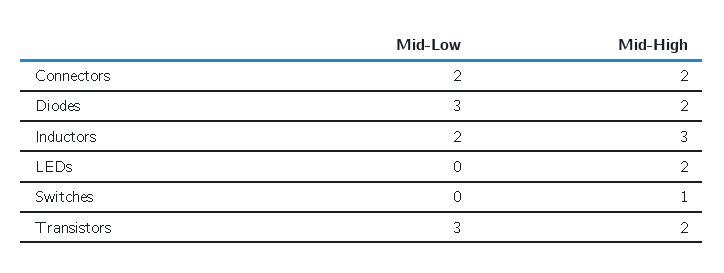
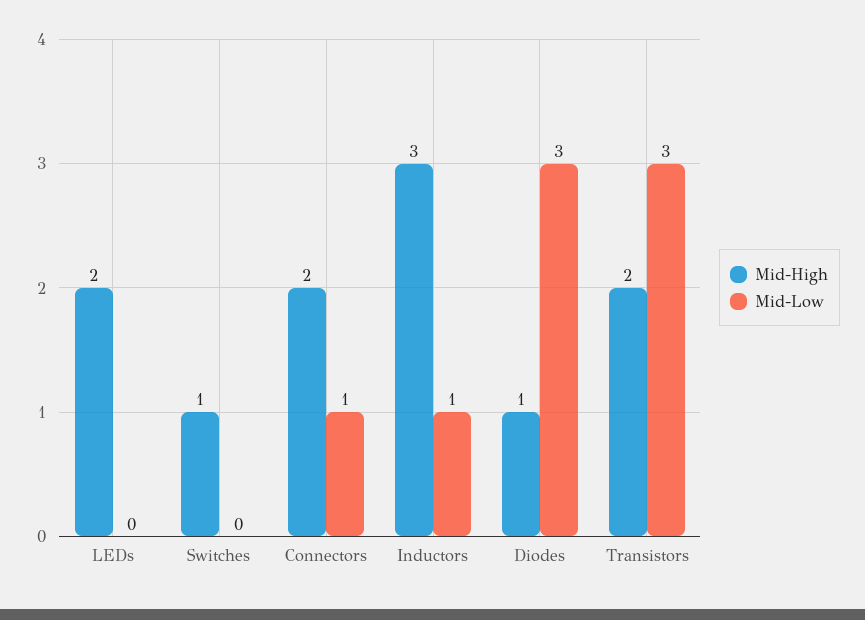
Mid-Low, Connectors: 2 -> 1
Mid-High, Diodes: 2 -> 1
Mid-Low, Inductors: 2 -> 1

